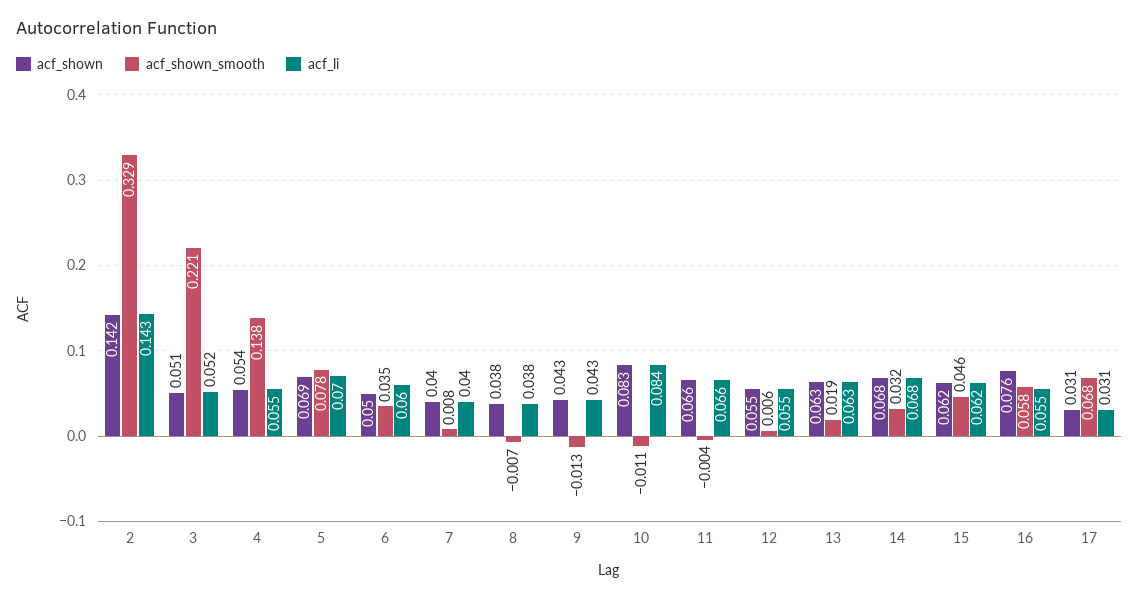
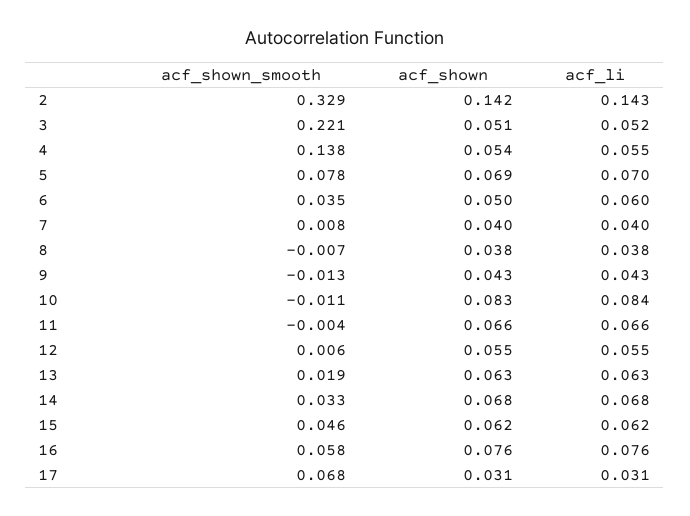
acf_shown_smooth, 14: 0.032 -> 0.033
acf_li, 16: 0.055 -> 0.076

